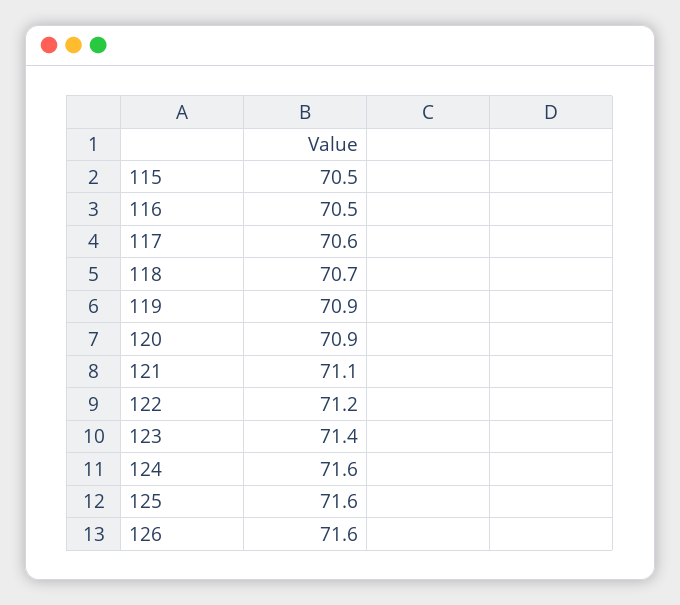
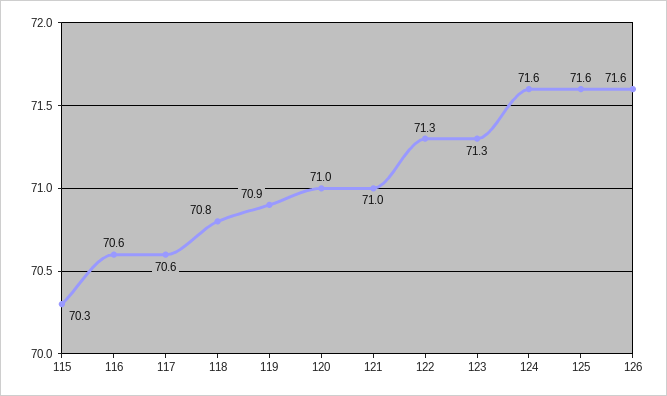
115: 70.5 -> 70.3
116: 70.5 -> 70.6
118: 70.7 -> 70.8
120: 70.9 -> 71
121: 71.1 -> 71
122: 71.2 -> 71.3
123: 71.4 -> 71.3

